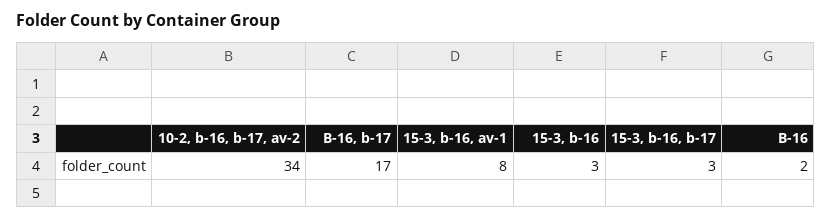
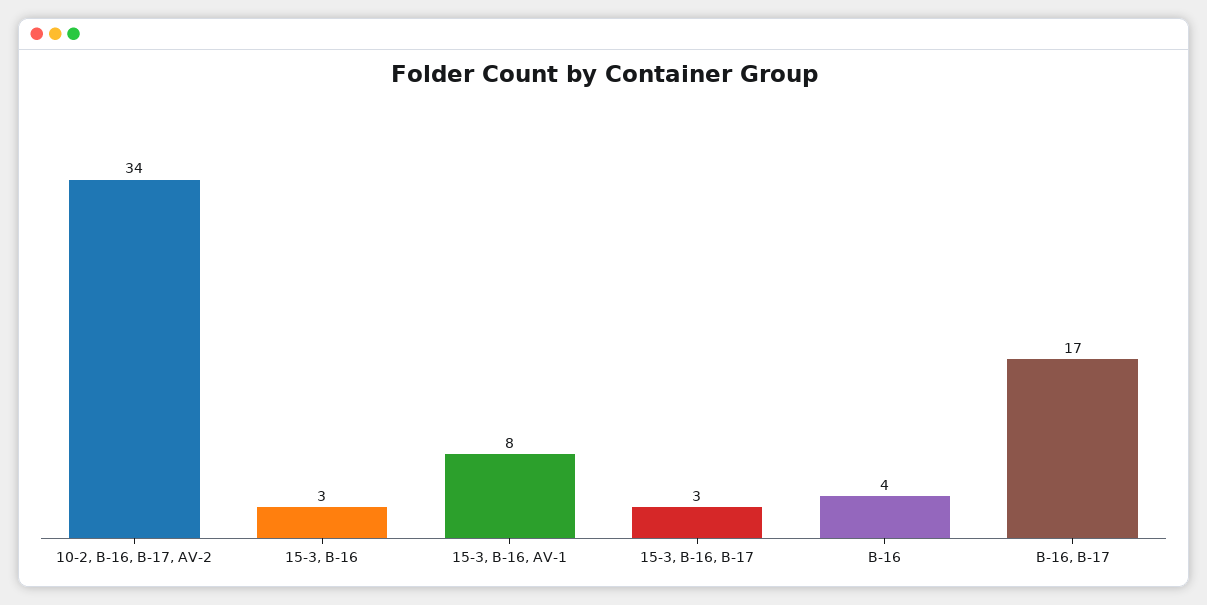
B-16: 2 -> 4

